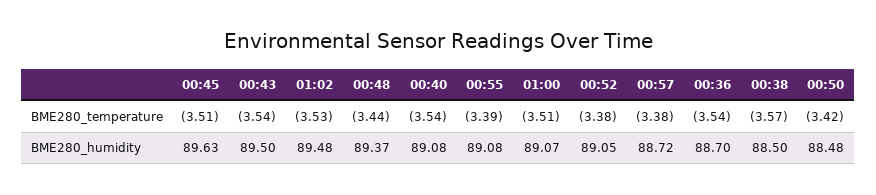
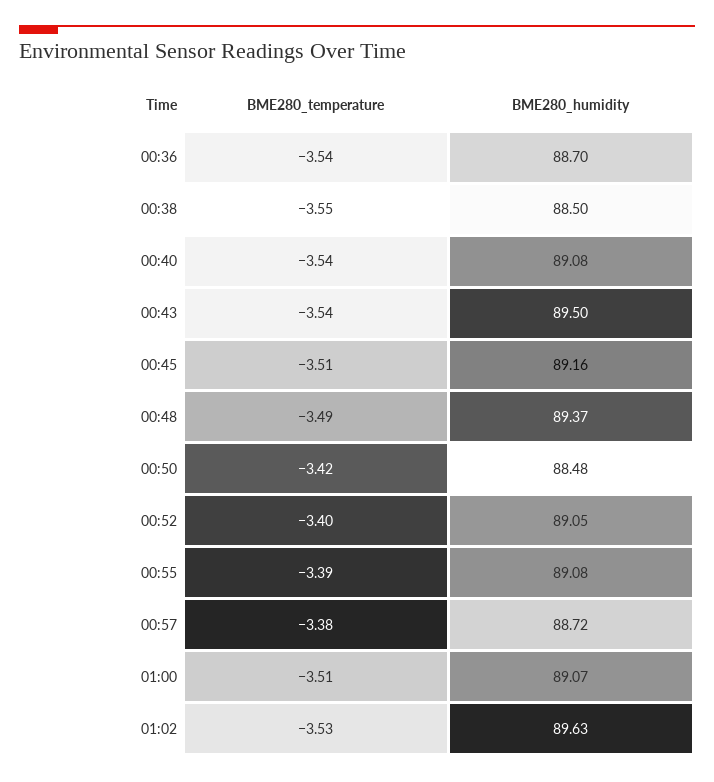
00:48, BME280_temperature: -3.44 -> -3.49
00:52, BME280_temperature: -3.38 -> -3.4
00:38, BME280_temperature: -3.57 -> -3.55
00:45, BME280_humidity: 89.63 -> 89.16
01:02, BME280_humidity: 89.48 -> 89.63

